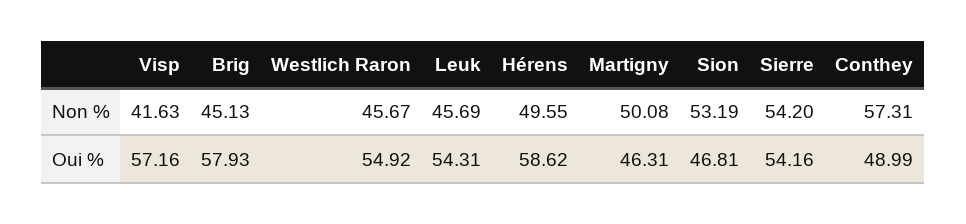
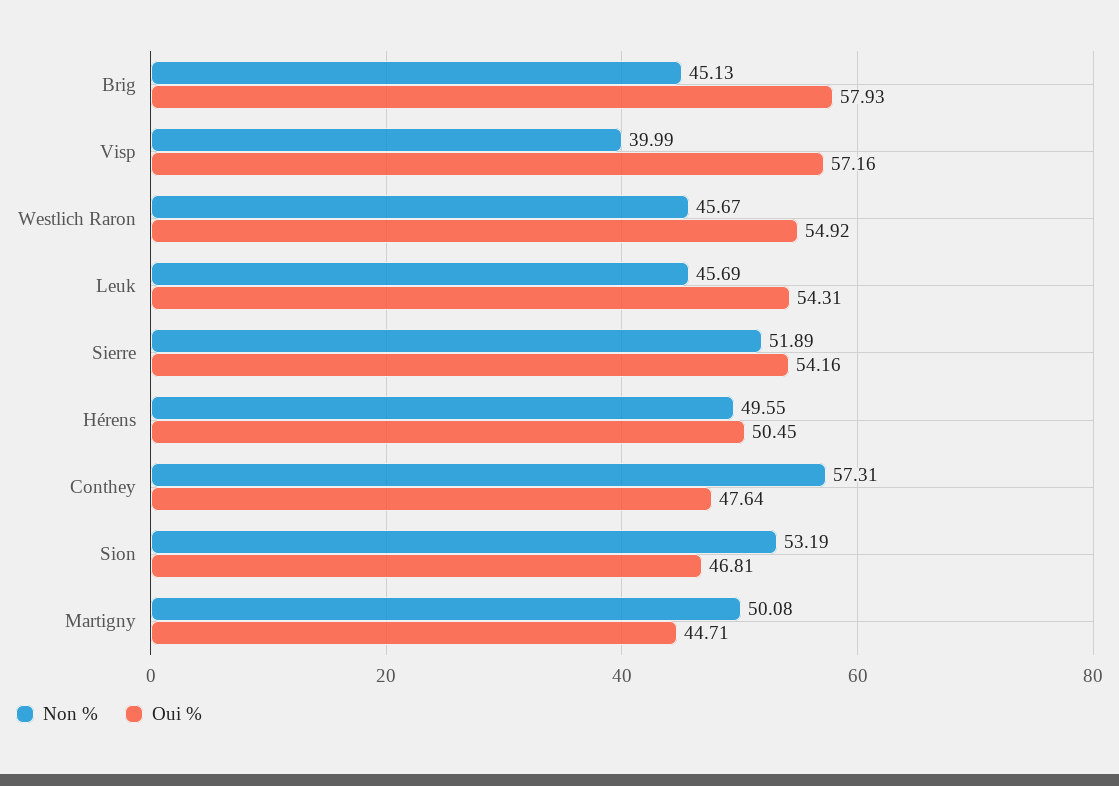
Non %, Visp: 41.63 -> 39.99
Non %, Sierre: 54.2 -> 51.89
Oui %, Hérens: 58.62 -> 50.45
Oui %, Martigny: 46.31 -> 44.71
Oui %, Conthey: 48.99 -> 47.64

